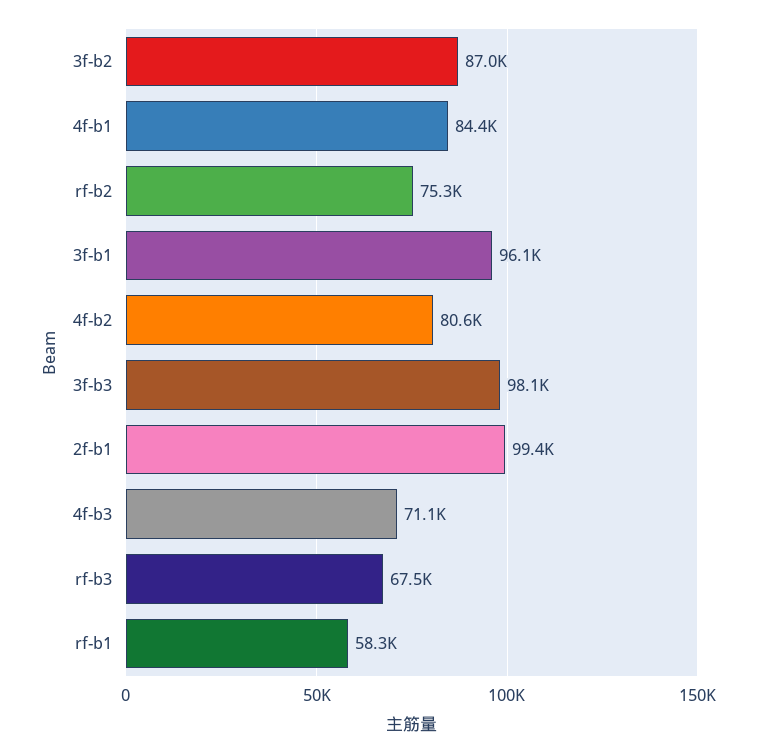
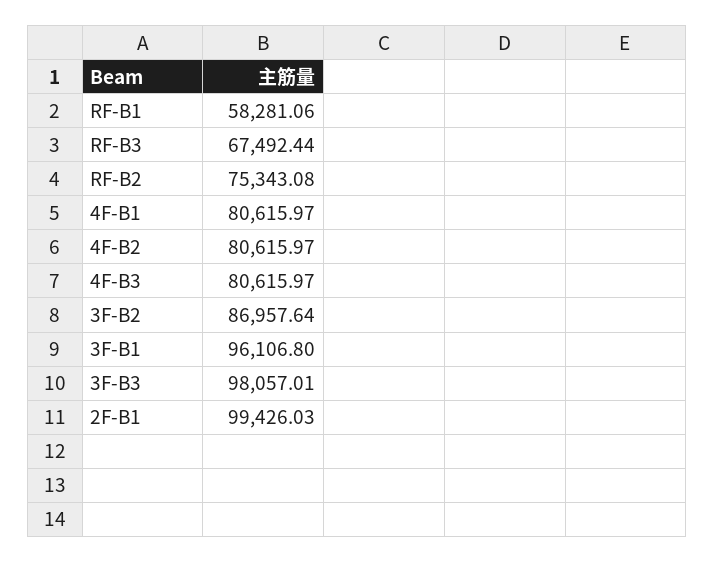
4f-b1: 84400 -> 80615.97
4f-b3: 71100 -> 80615.97

